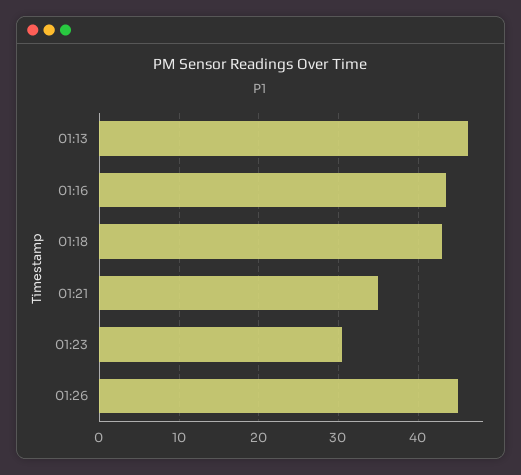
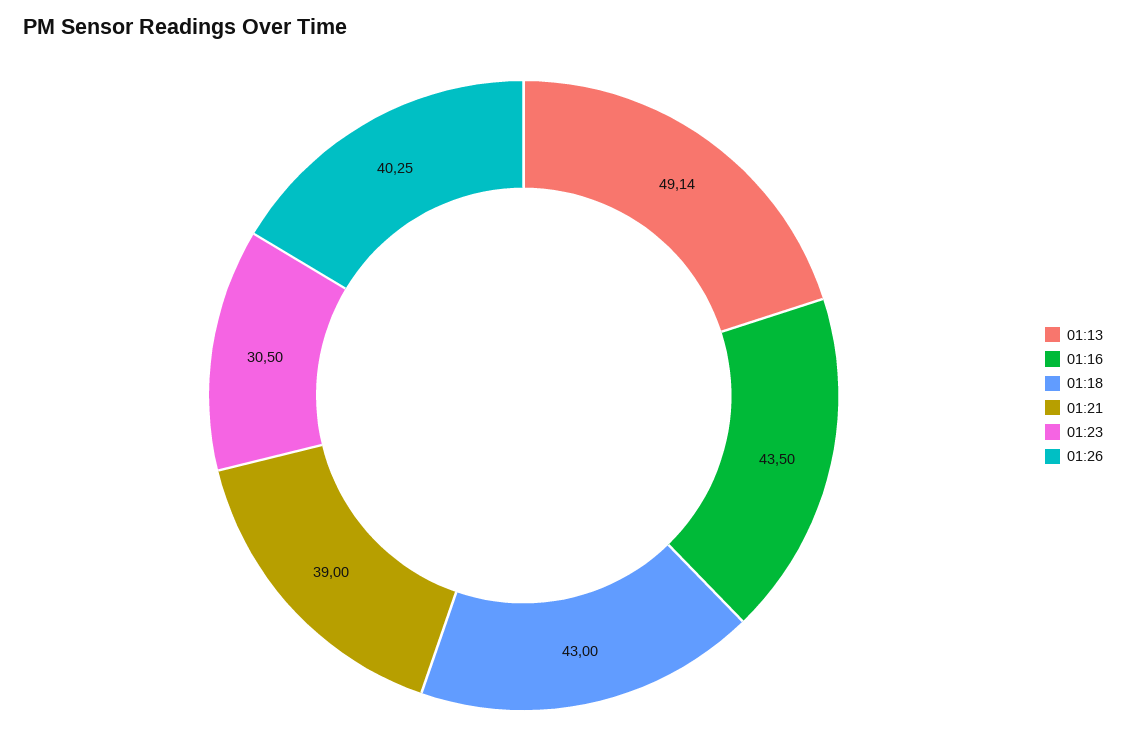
01:13: 46 -> 49.14
01:21: 35 -> 39
01:26: 45 -> 40.25

